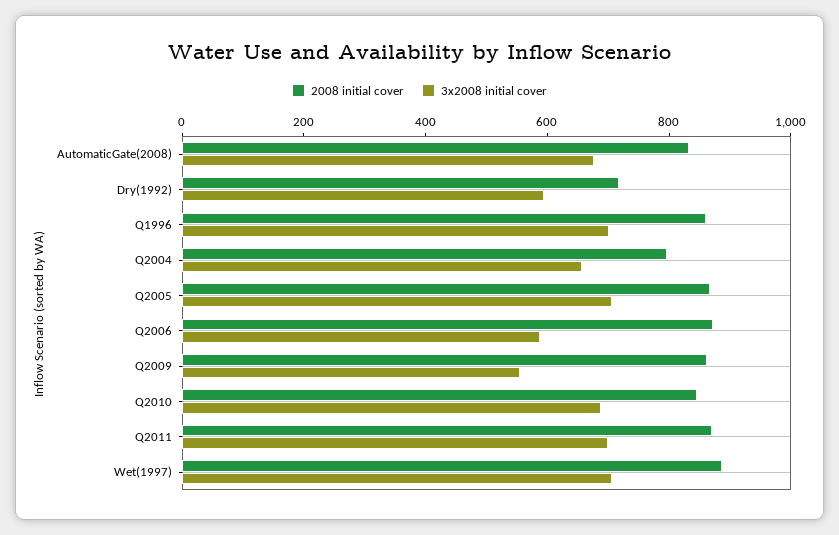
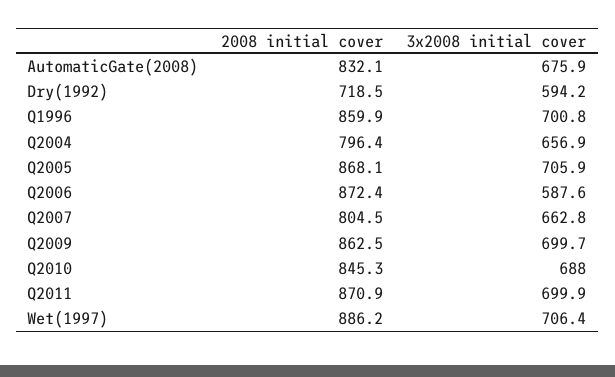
3x2008 initial cover, Q2009: 550 -> 699.7
2008 initial cover, Q2007: none -> 804.5
3x2008 initial cover, Q2007: none -> 662.8

